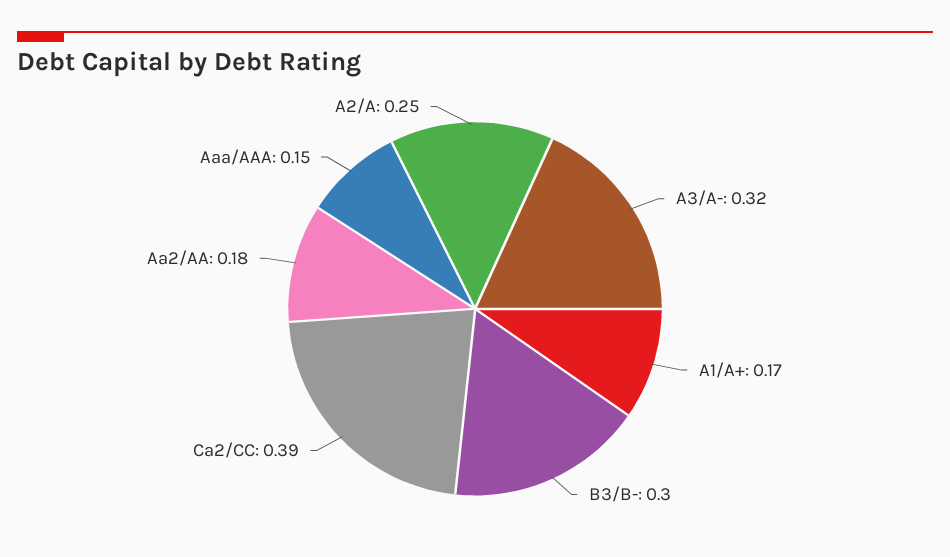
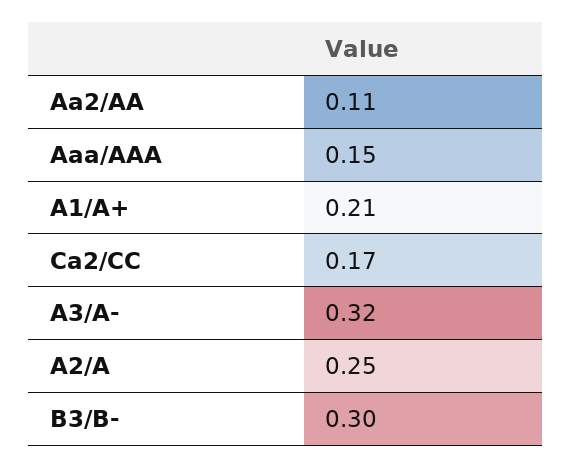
A1/A+: 0.17 -> 0.21
Ca2/CC: 0.39 -> 0.17
Aa2/AA: 0.18 -> 0.11

